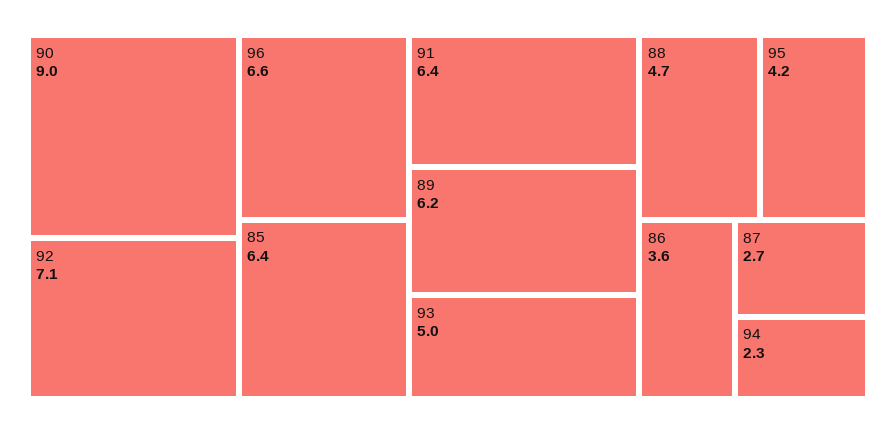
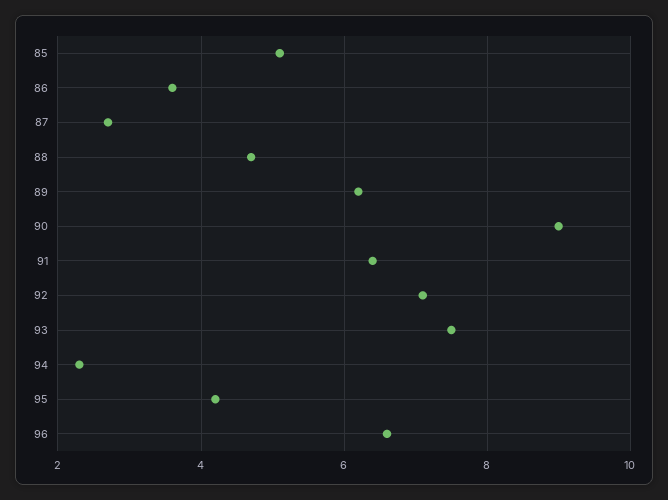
85: 6.4 -> 5
93: 5 -> 7.5

